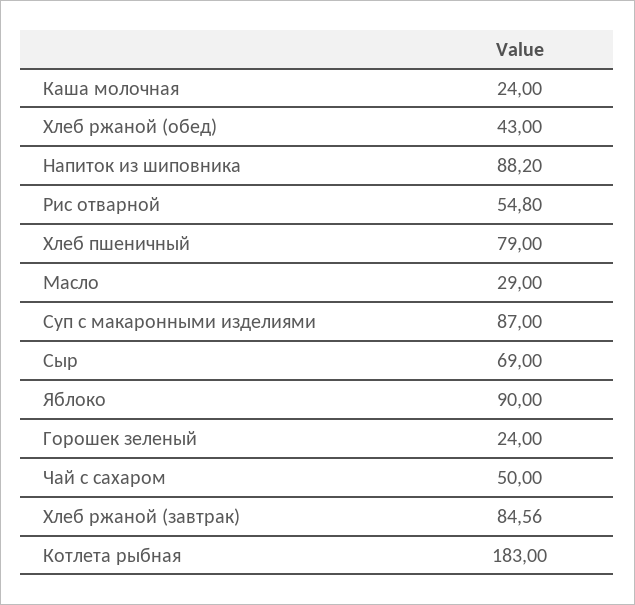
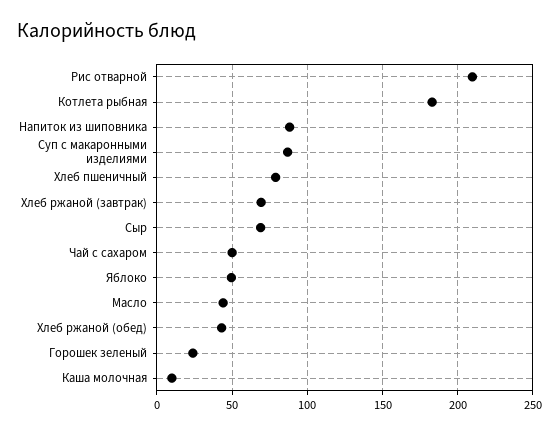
Каша молочная: 24 -> 10
Рис отварной: 54.8 -> 210
Масло: 29 -> 45
Яблоко: 90 -> 50
Хлеб ржаной (завтрак): 84.56 -> 70

